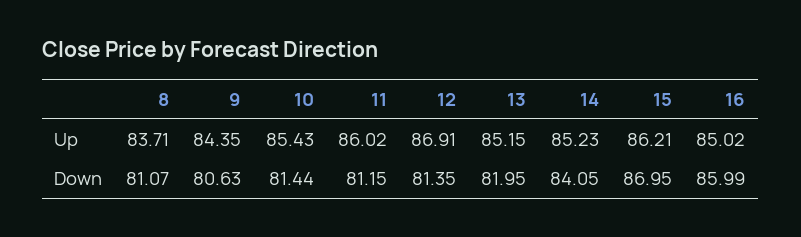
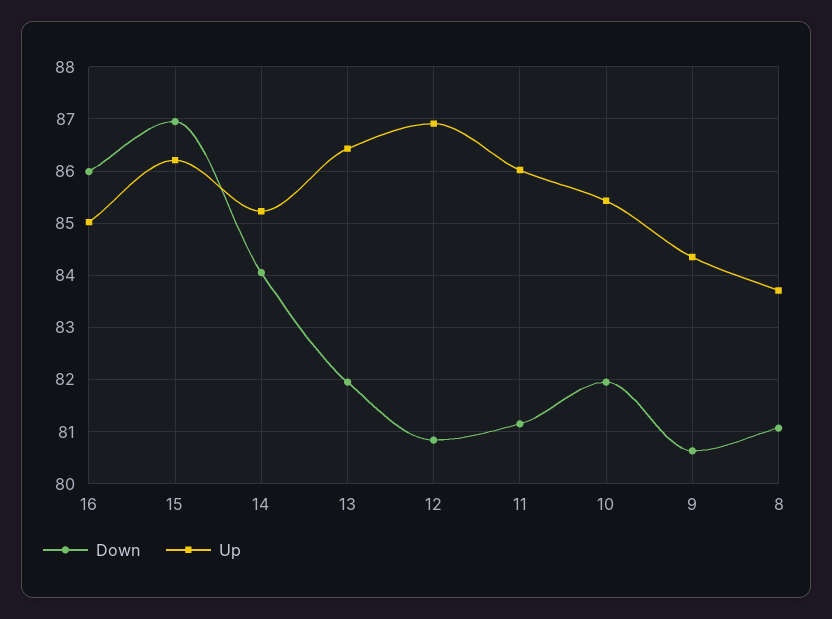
Up, 13: 85.15 -> 86.4
Down, 10: 81.44 -> 82
Down, 12: 81.35 -> 80.8

